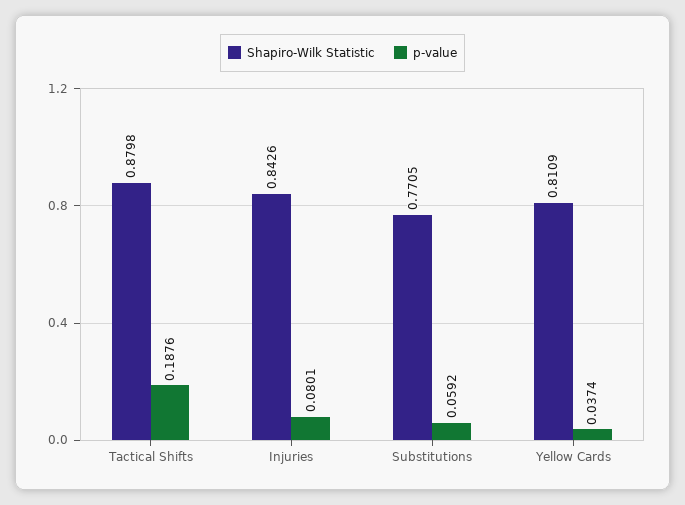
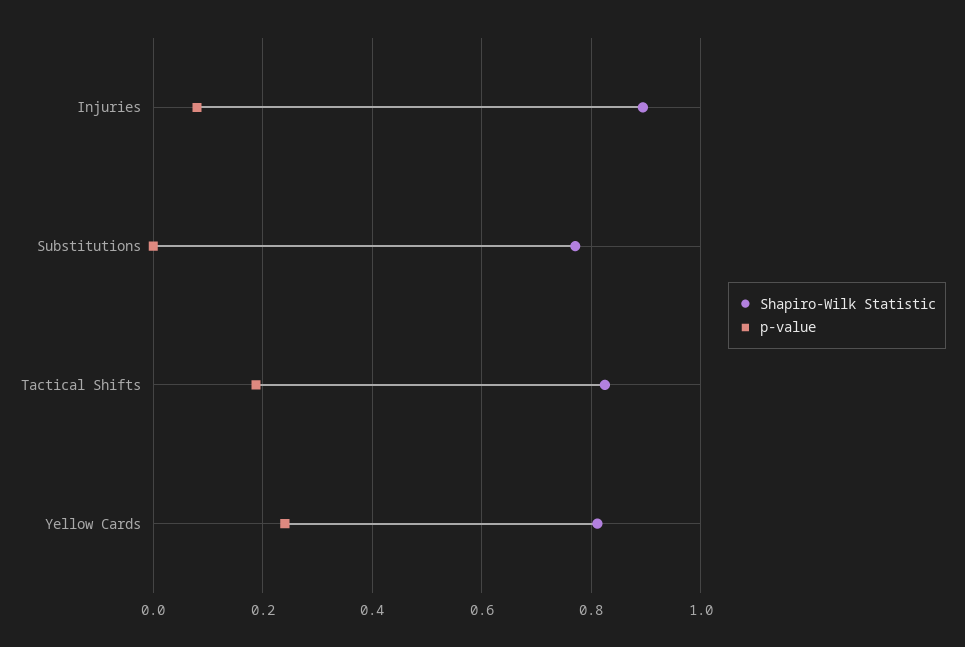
Shapiro-Wilk Statistic, Tactical Shifts: 0.8798 -> 0.82
Shapiro-Wilk Statistic, Injuries: 0.8426 -> 0.9
p-value, Substitutions: 0.0592 -> 0
p-value, Yellow Cards: 0.0374 -> 0.24

